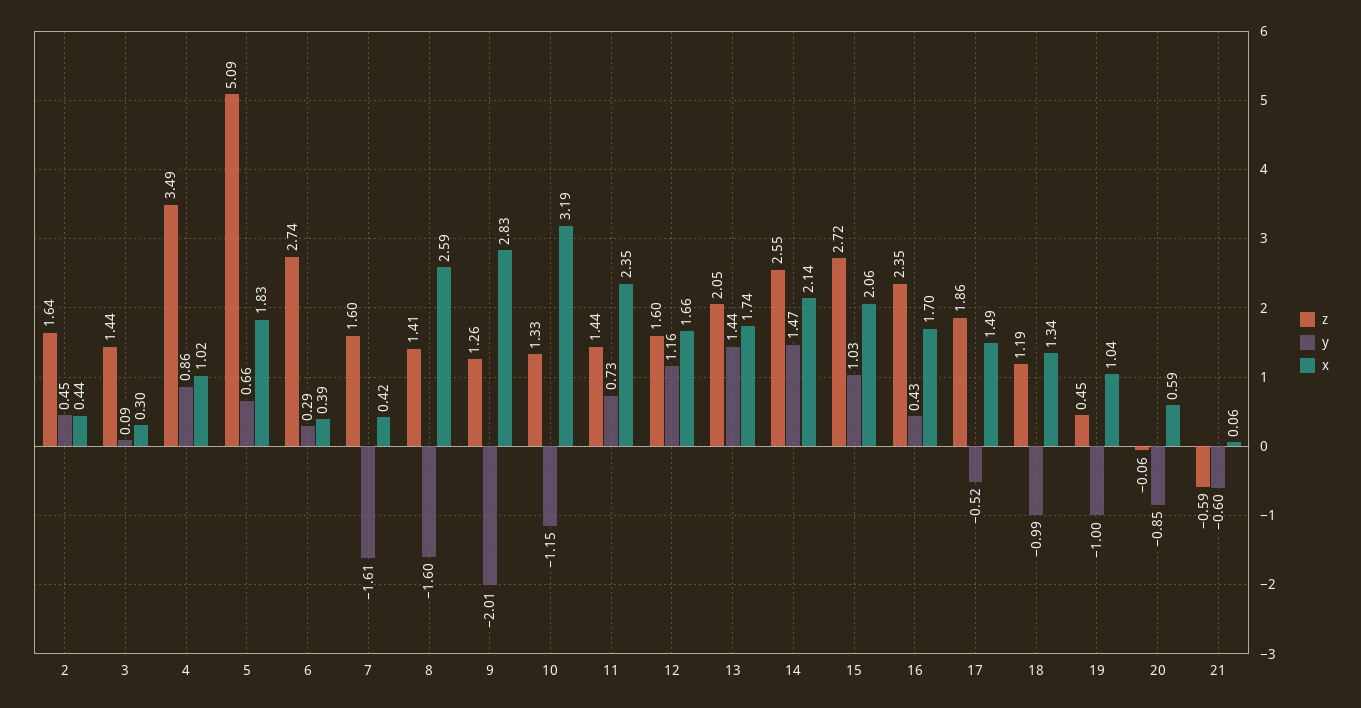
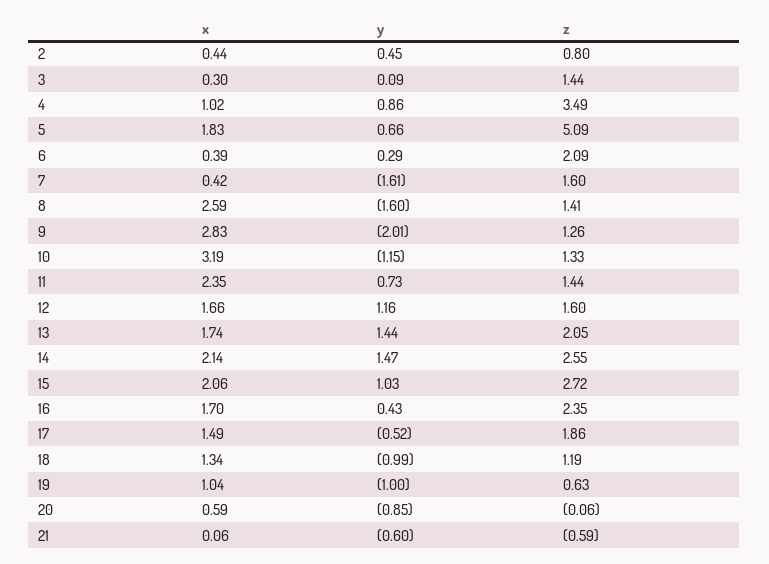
z, 2: 1.64 -> 0.8
z, 6: 2.74 -> 2.09
z, 19: 0.45 -> 0.63

